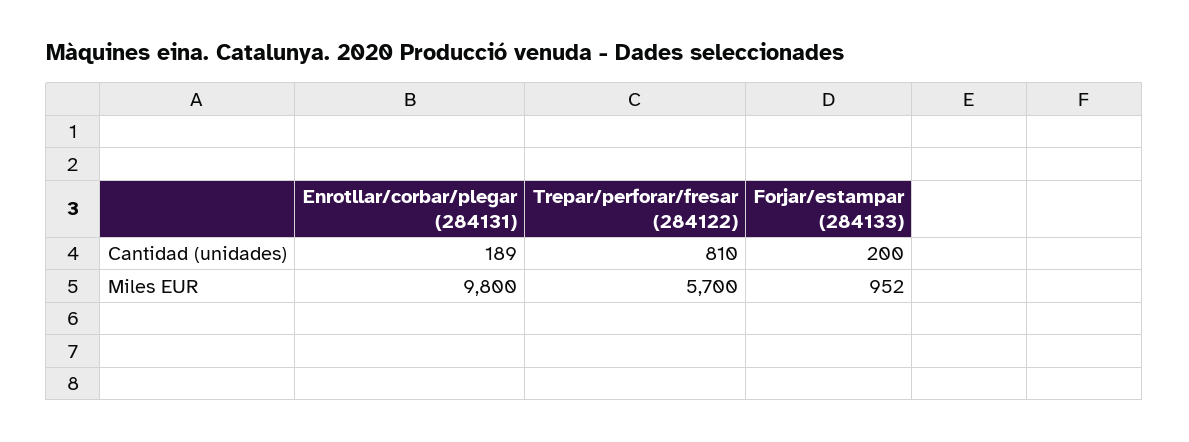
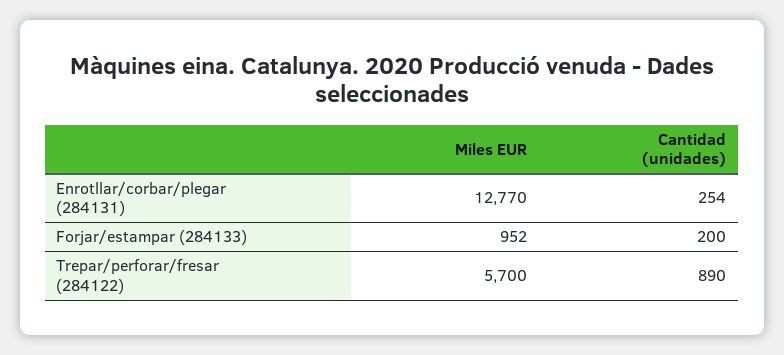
Enrotllar/corbar/plegar (284131), Cantidad (unidades): 189 -> 254
Trepar/perforar/fresar (284122), Cantidad (unidades): 810 -> 890
Enrotllar/corbar/plegar (284131), Miles EUR: 9800 -> 12770

